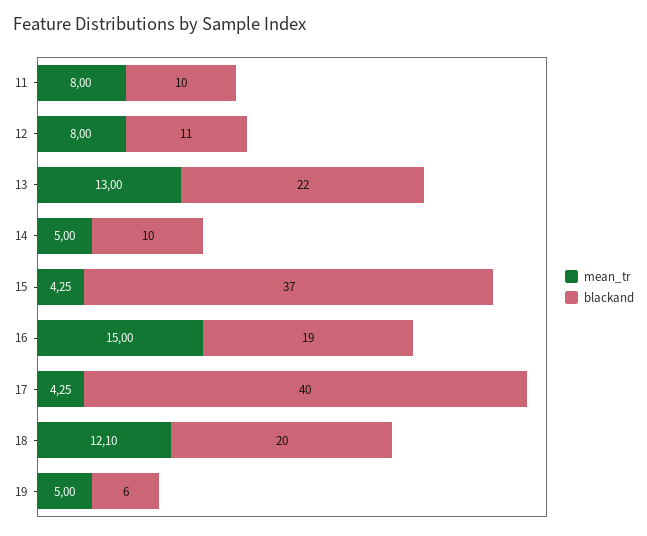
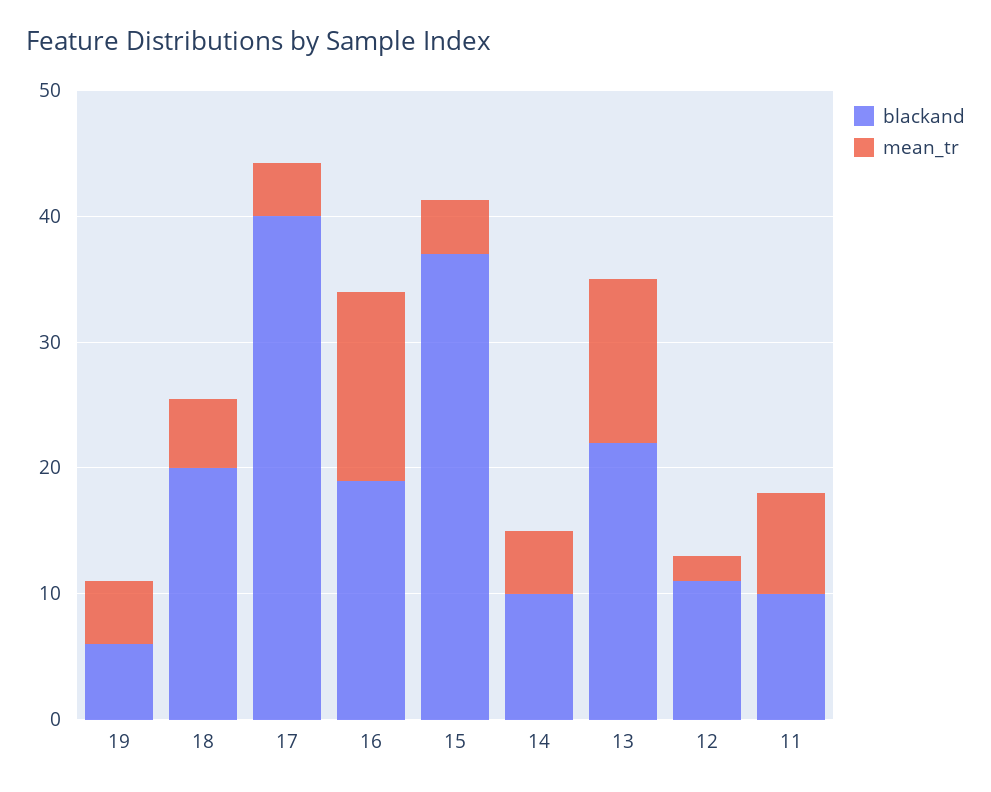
mean_tr, 12: 8 -> 2
mean_tr, 18: 12.1 -> 6

